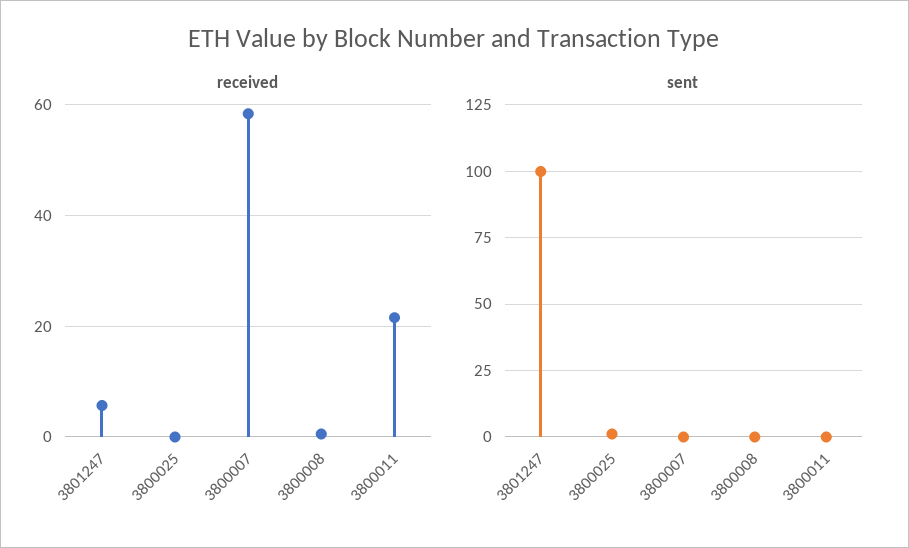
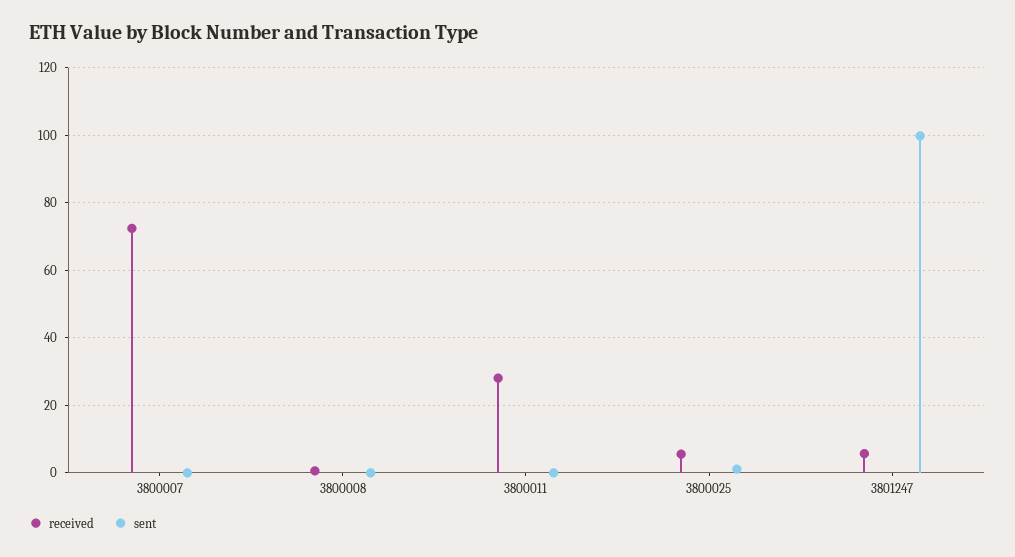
received, 3800025: 0 -> 6
received, 3800007: 58 -> 72
received, 3800011: 22 -> 28

